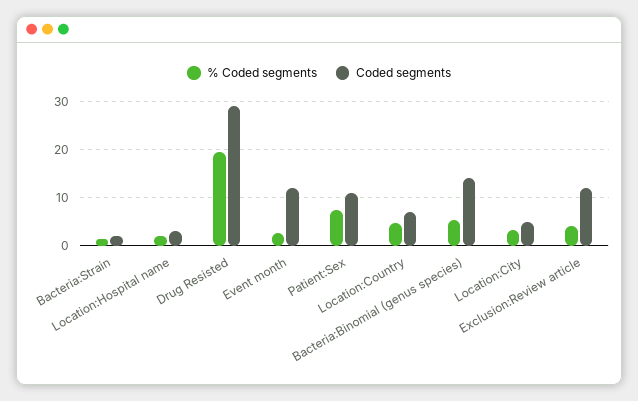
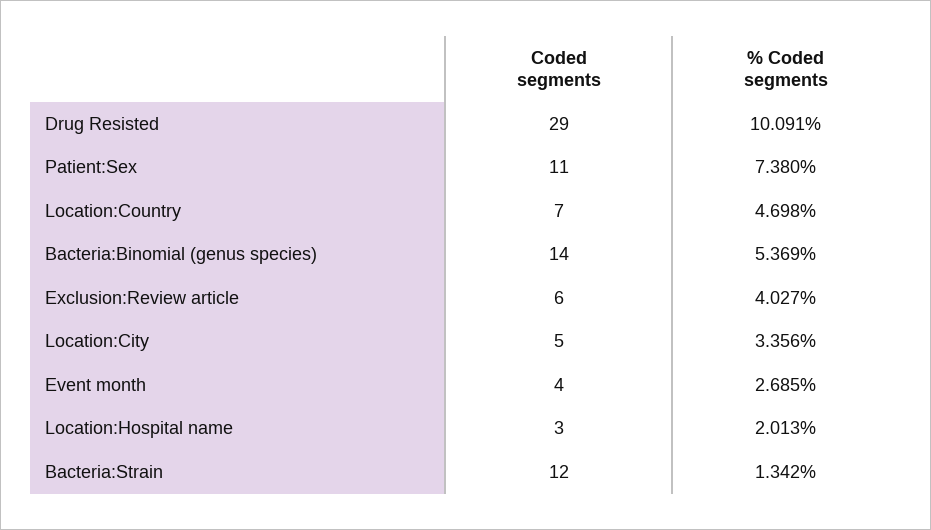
Coded segments, Bacteria:Strain: 2 -> 12
% Coded segments, Drug Resisted: 20 -> 10.091
Coded segments, Event month: 12 -> 4
Coded segments, Exclusion:Review article: 12 -> 6

